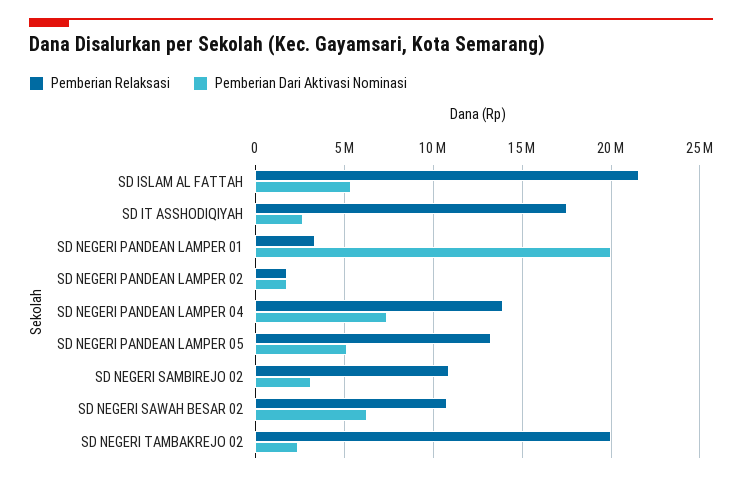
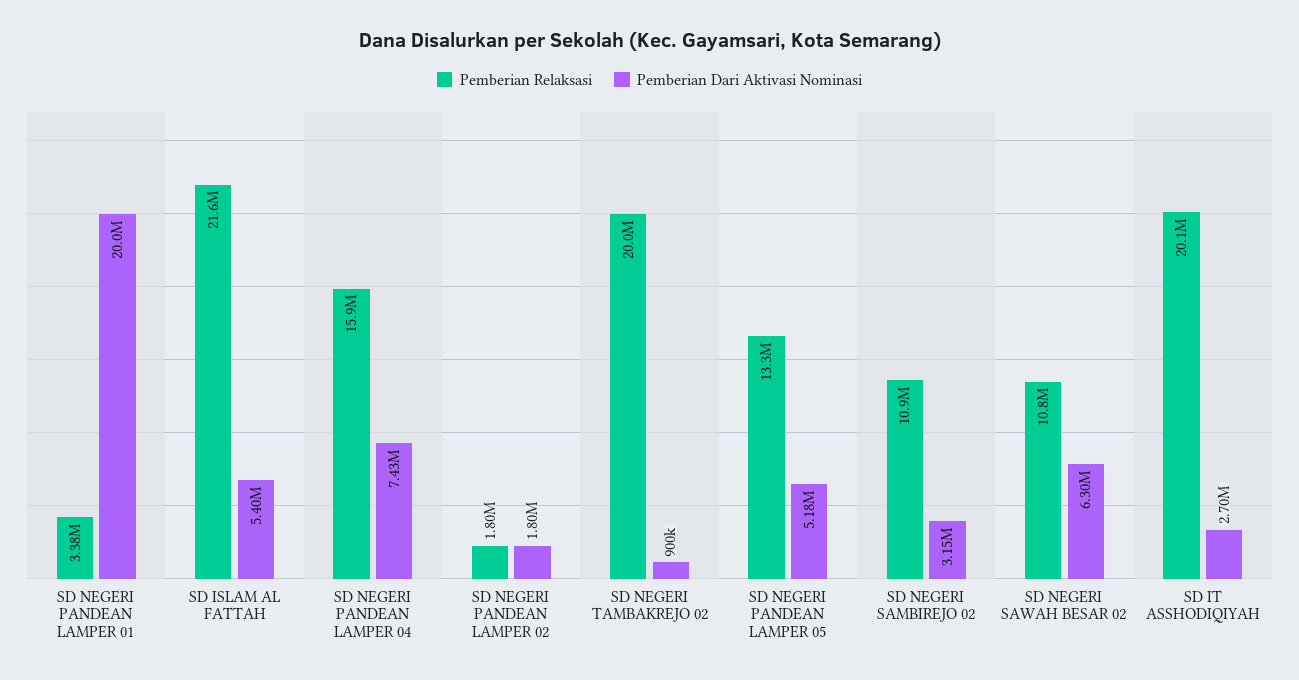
Pemberian Relaksasi, SD IT ASSHODIQIYAH: 17500000 -> 20100000
Pemberian Relaksasi, SD NEGERI PANDEAN LAMPER 04: 14000000 -> 15900000
Pemberian Dari Aktivasi Nominasi, SD NEGERI TAMBAKREJO 02: 2500000 -> 900000

